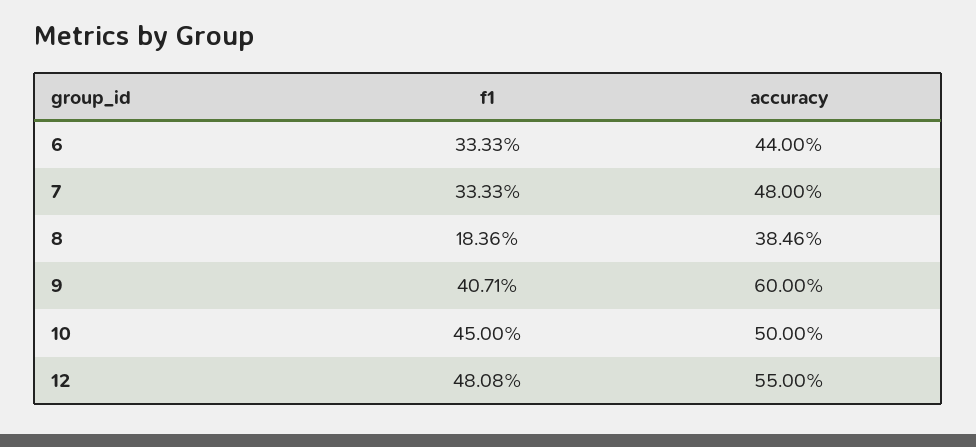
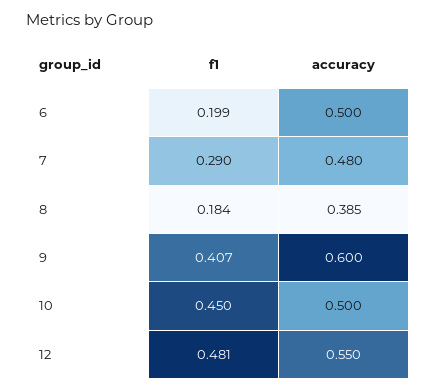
f1, 6: 0.3333 -> 0.199
accuracy, 6: 0.44 -> 0.5
f1, 7: 0.3333 -> 0.29

